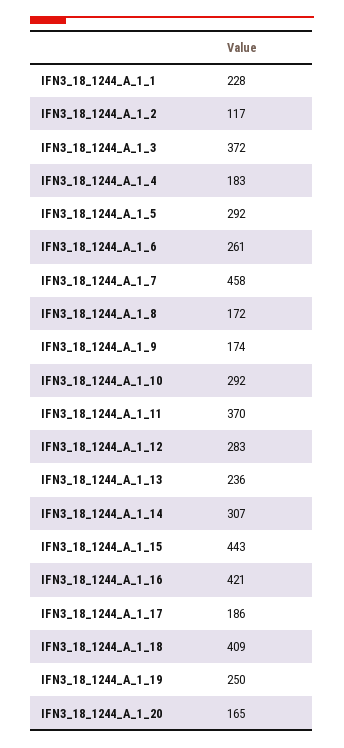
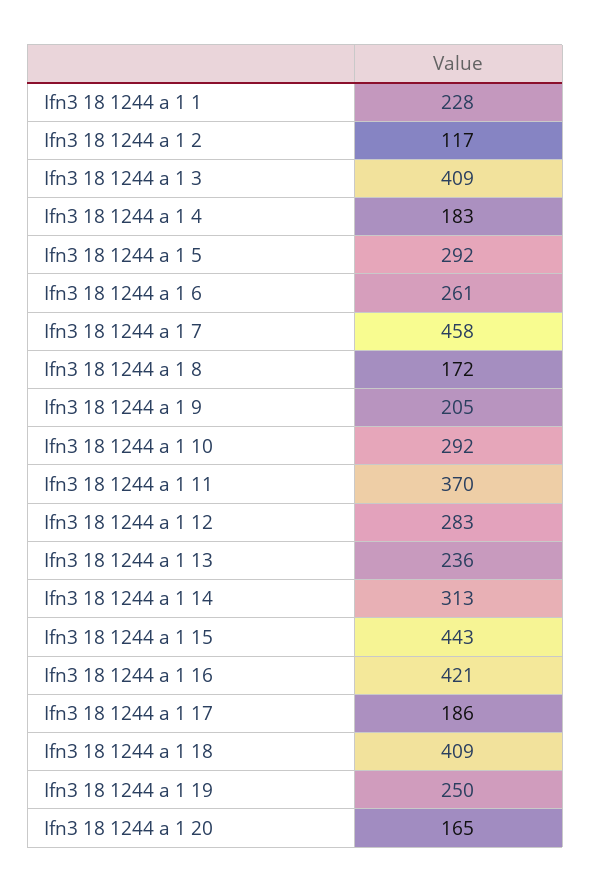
IFN3_18_1244_A_1_3: 372 -> 409
IFN3_18_1244_A_1_9: 174 -> 205
IFN3_18_1244_A_1_14: 307 -> 313

